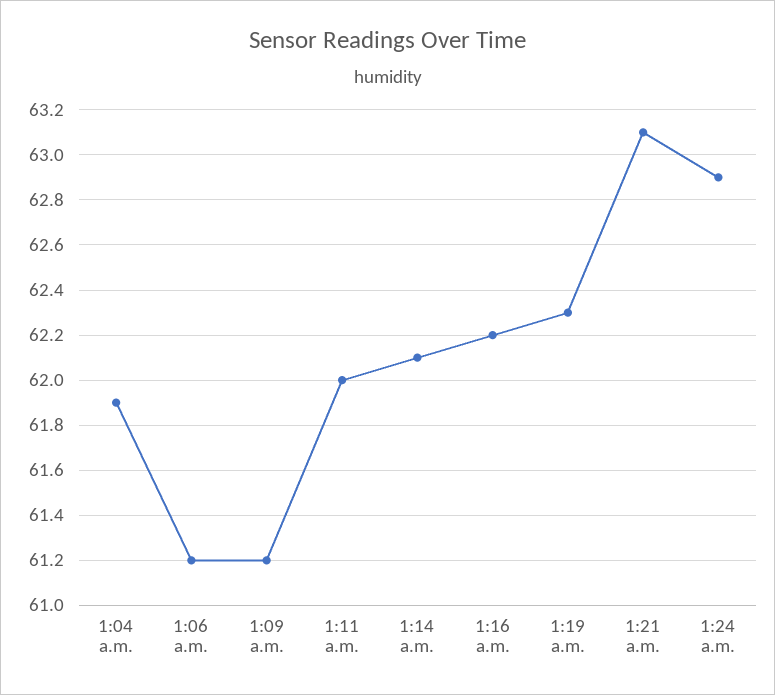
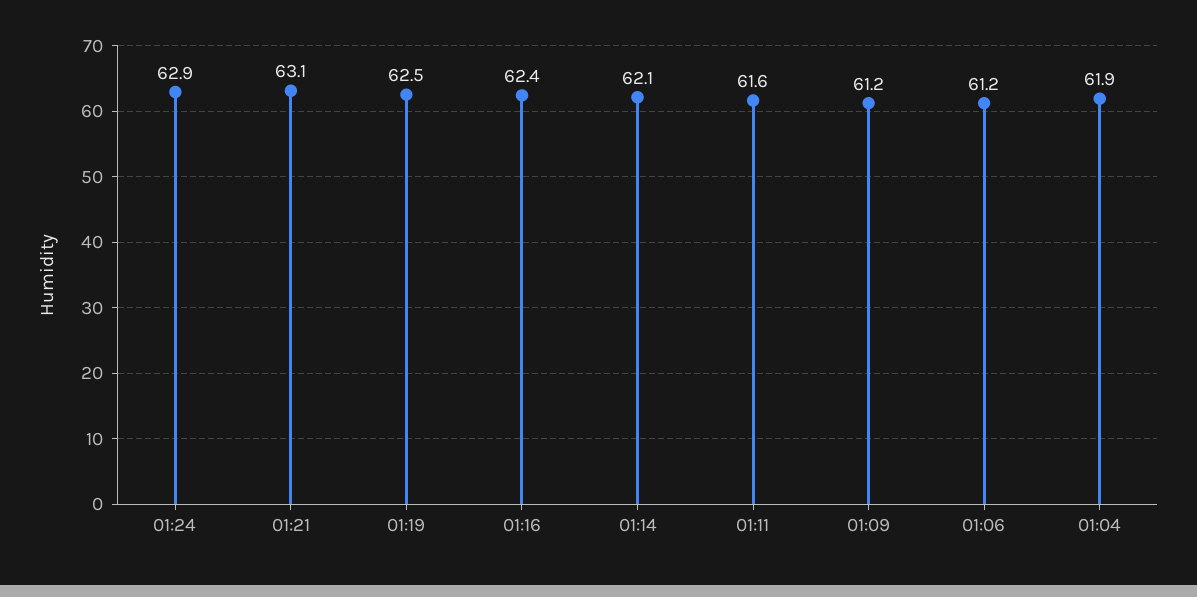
1:11 a.m.: 62 -> 61.6
1:16 a.m.: 62.2 -> 62.4
1:19 a.m.: 62.3 -> 62.5

